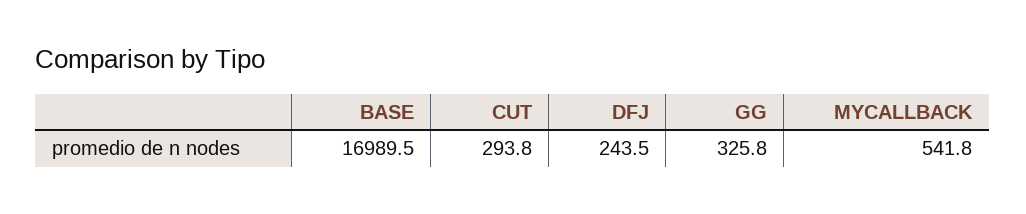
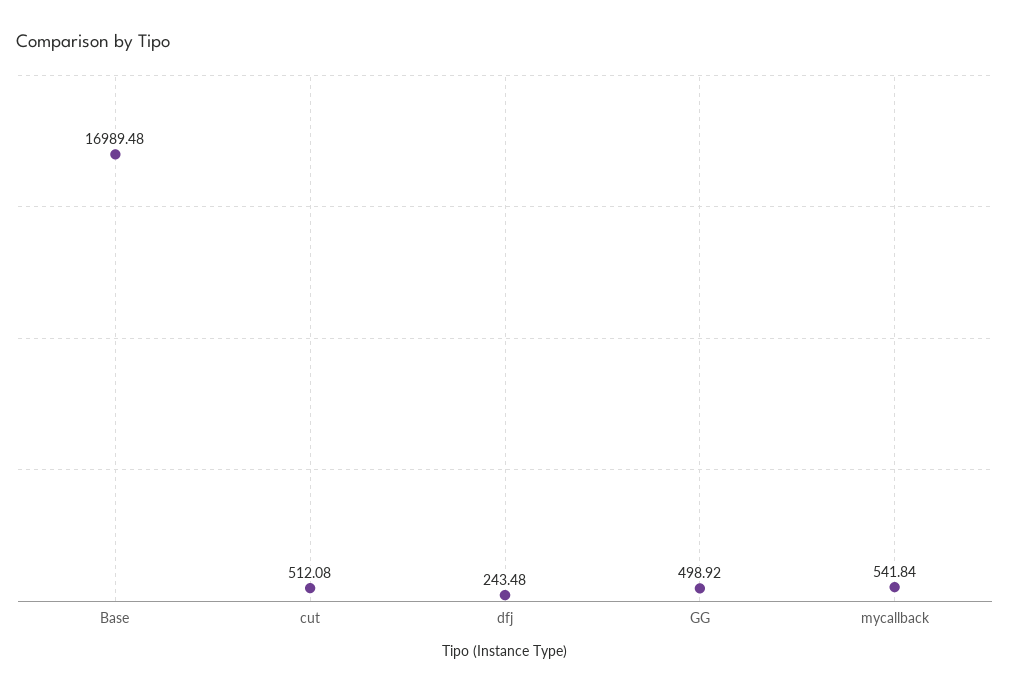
CUT: 293.8 -> 512.08
GG: 325.8 -> 498.92

